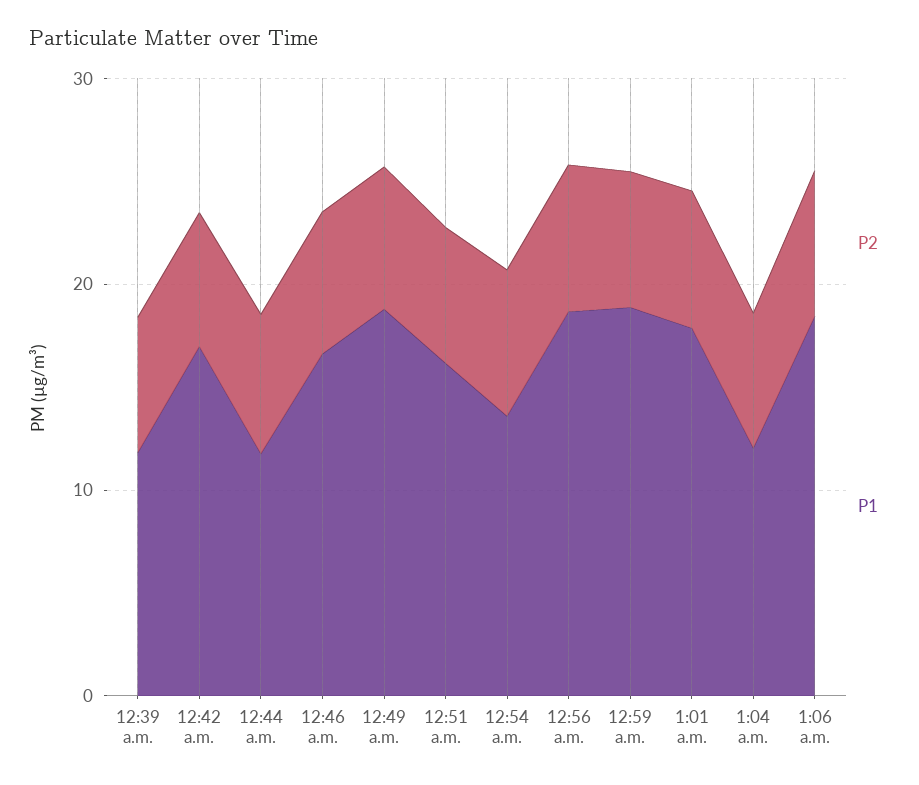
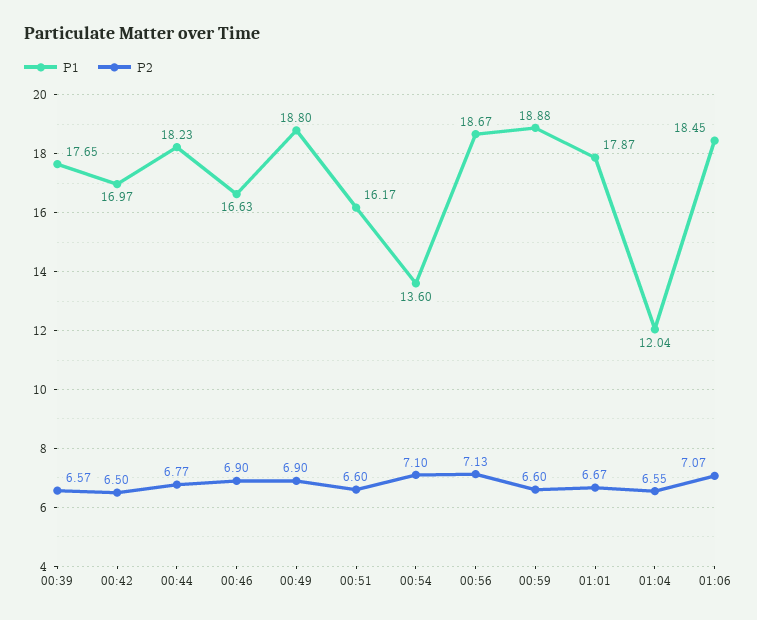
P1, 12:39 a.m.: 12 -> 17.65
P1, 12:44 a.m.: 12 -> 18.23

